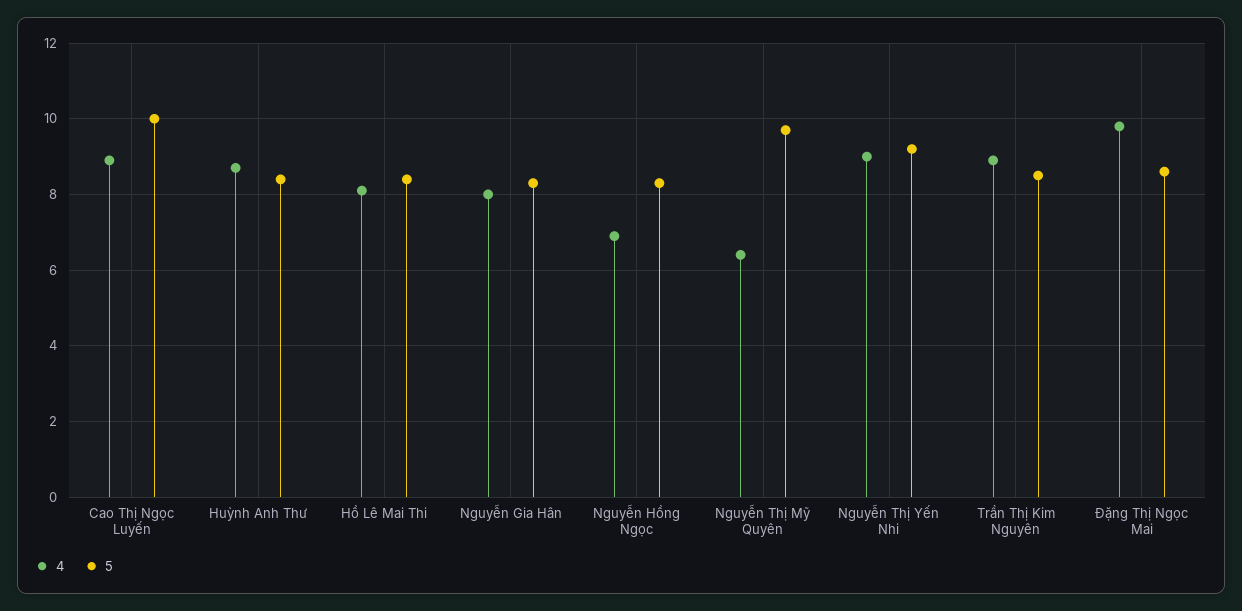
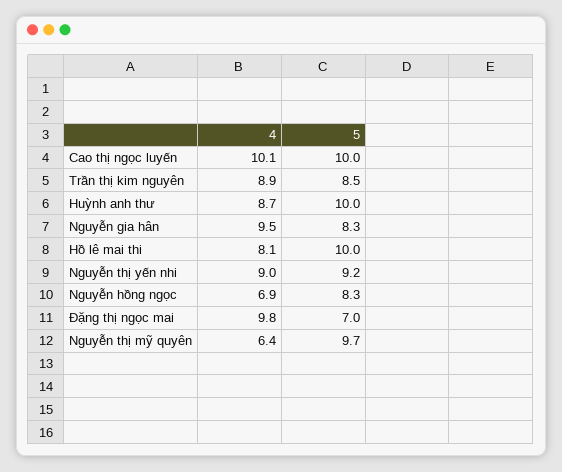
4, Cao Thị Ngọc Luyến: 9 -> 10.1
5, Huỳnh Anh Thư: 8.5 -> 10
5, Hồ Lê Mai Thi: 8.5 -> 10
4, Nguyễn Gia Hân: 8 -> 9.5
5, Đặng Thị Ngọc Mai: 8.5 -> 7

